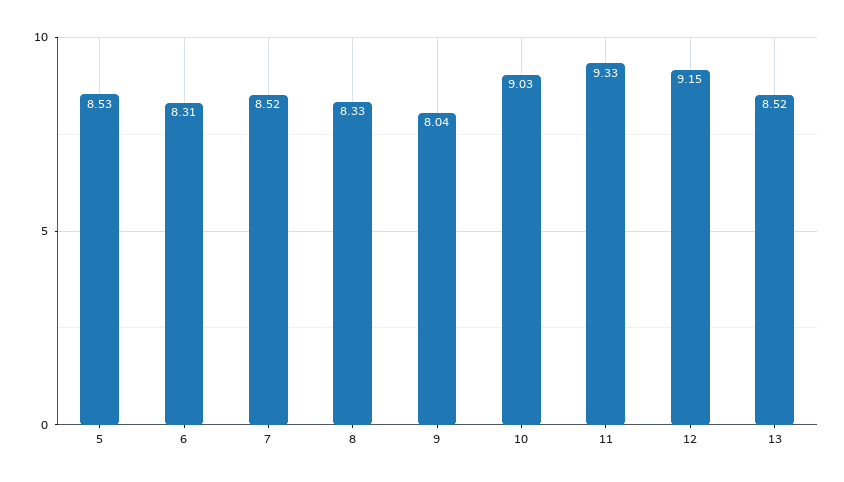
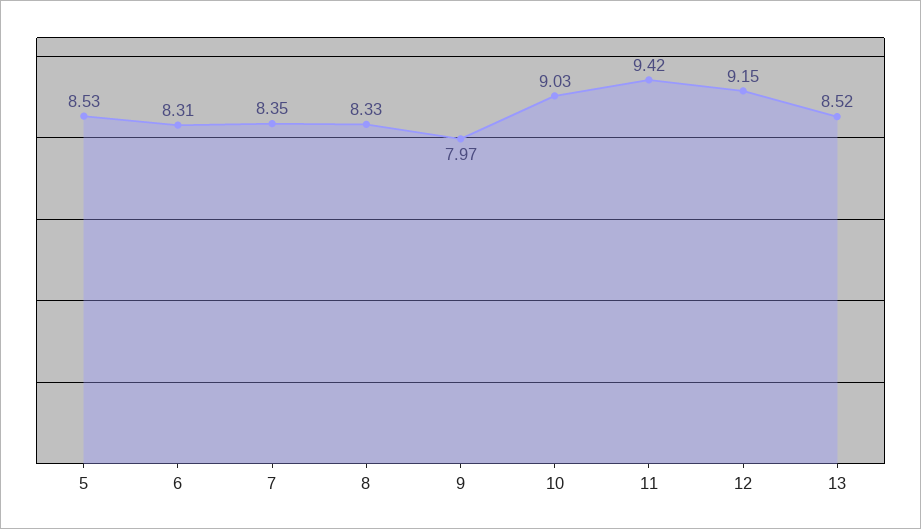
7: 8.52 -> 8.35
9: 8.04 -> 7.97
11: 9.33 -> 9.42

